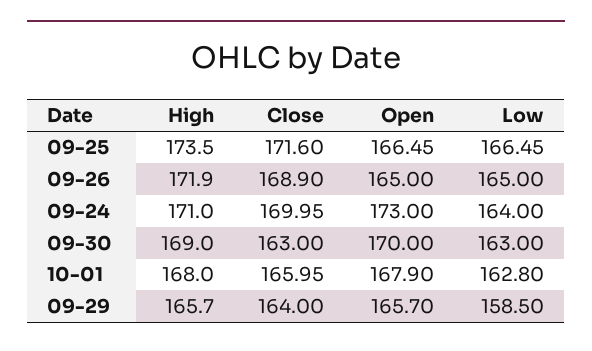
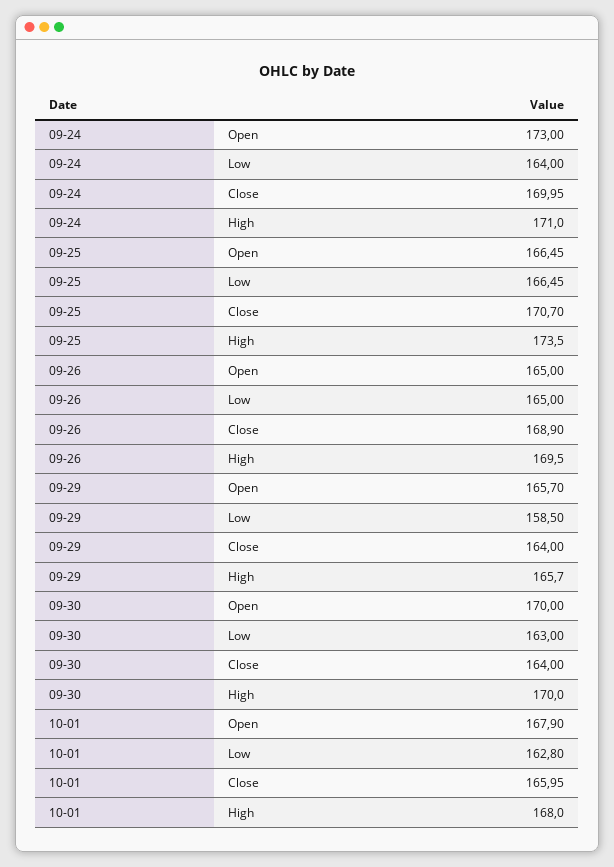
Close, 09-25: 171.6 -> 170.7
High, 09-26: 171.9 -> 169.5
High, 09-30: 169 -> 170
Close, 09-30: 163 -> 164

